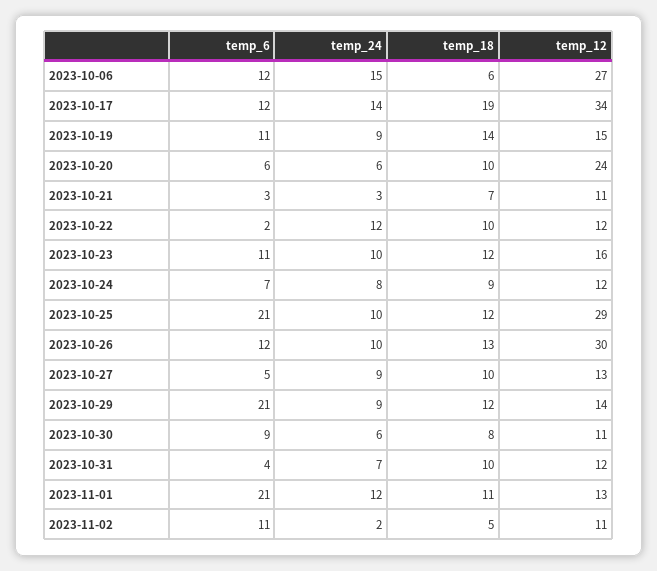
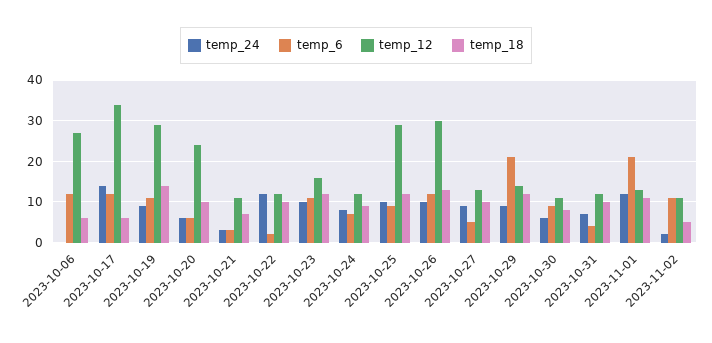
temp_24, 2023-10-06: 15 -> 0
temp_18, 2023-10-17: 19 -> 5
temp_12, 2023-10-19: 15 -> 30
temp_6, 2023-10-25: 21 -> 10

